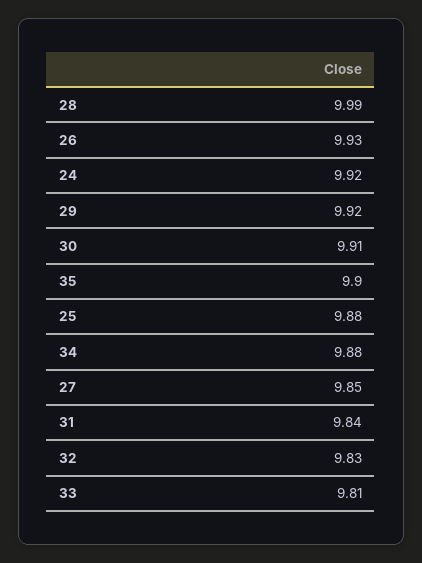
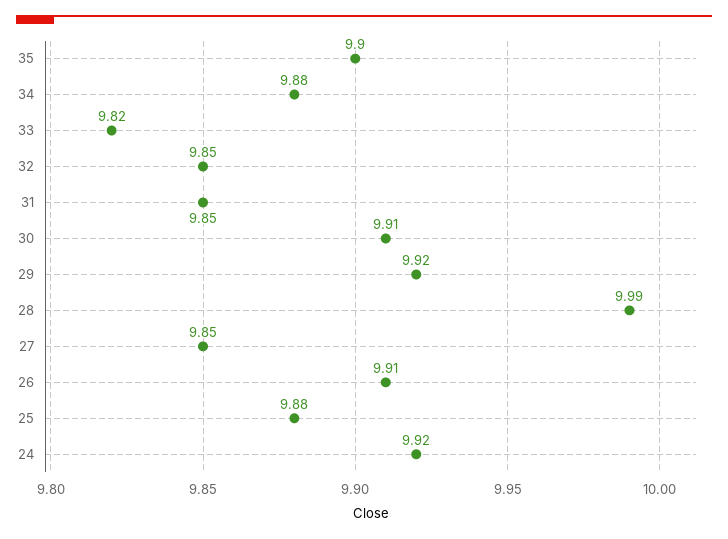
26: 9.93 -> 9.91
31: 9.84 -> 9.85
32: 9.83 -> 9.85
33: 9.81 -> 9.82

